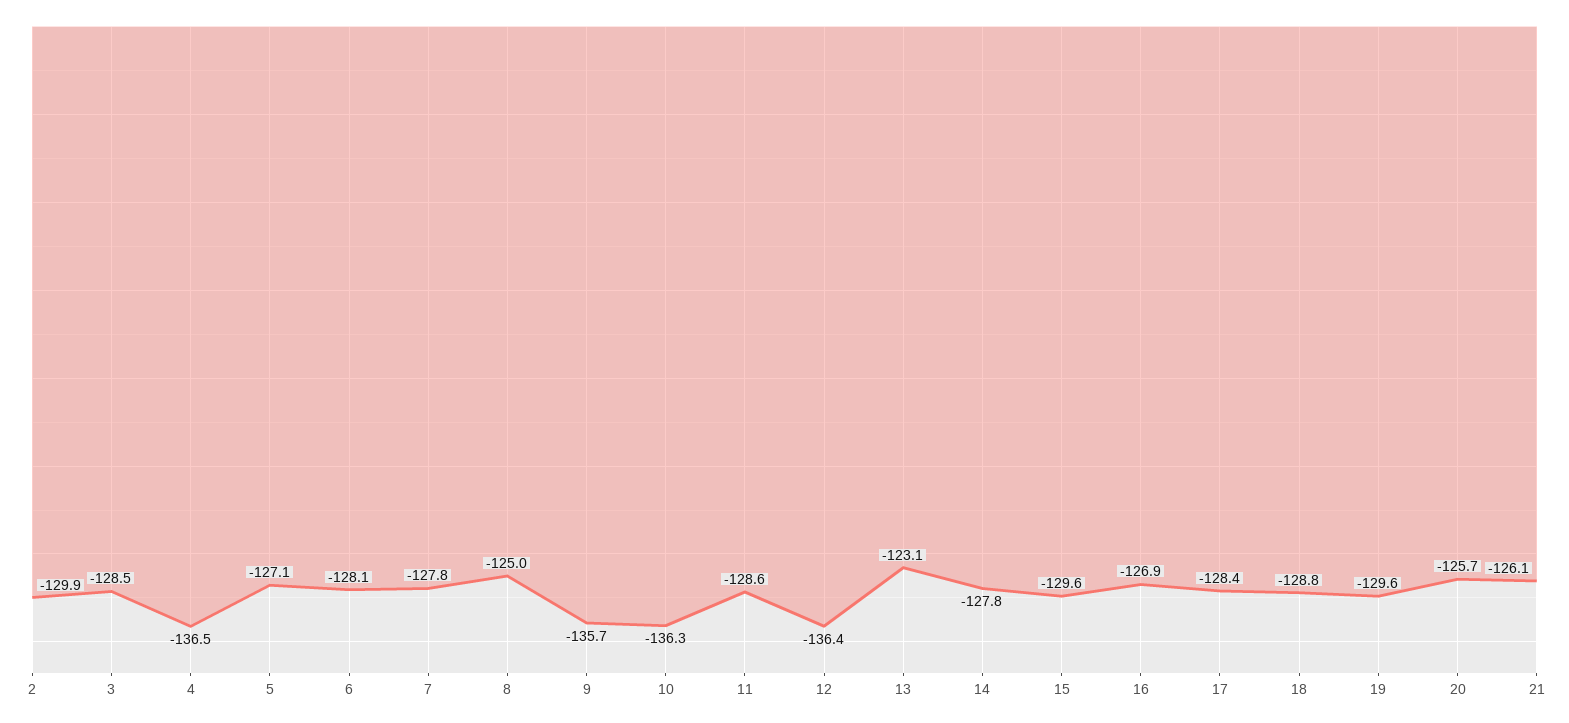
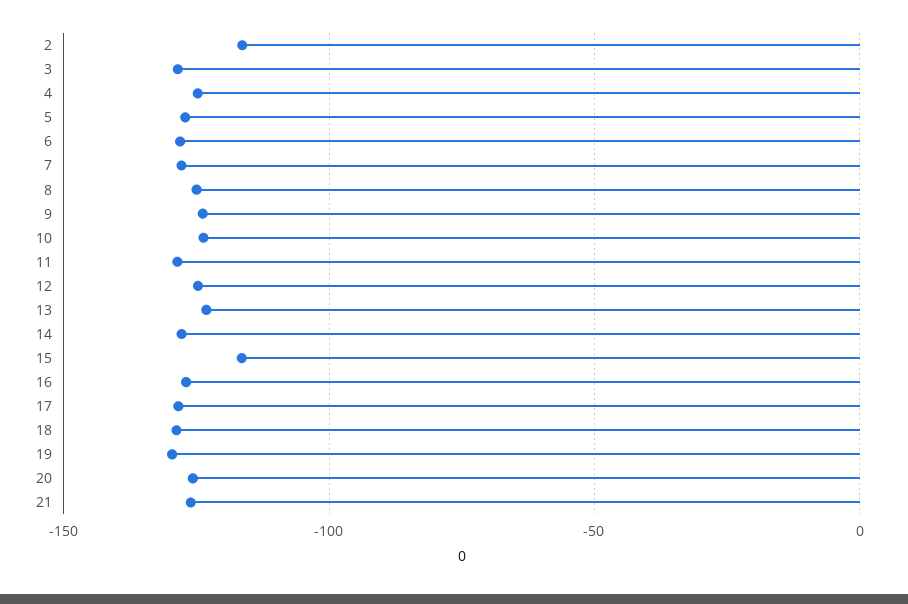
2: -129.9 -> -115
4: -136.5 -> -125
9: -135.7 -> -125
10: -136.3 -> -125
12: -136.4 -> -125
15: -129.6 -> -115

